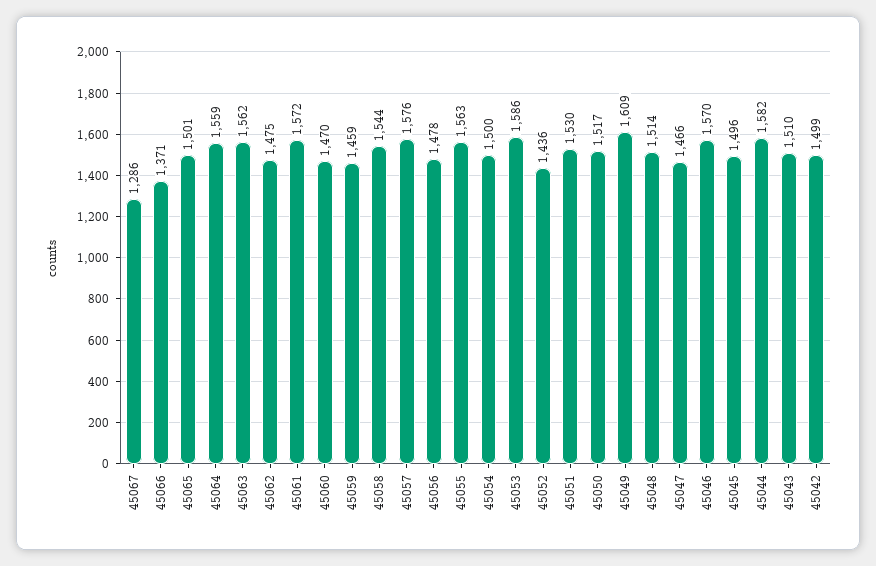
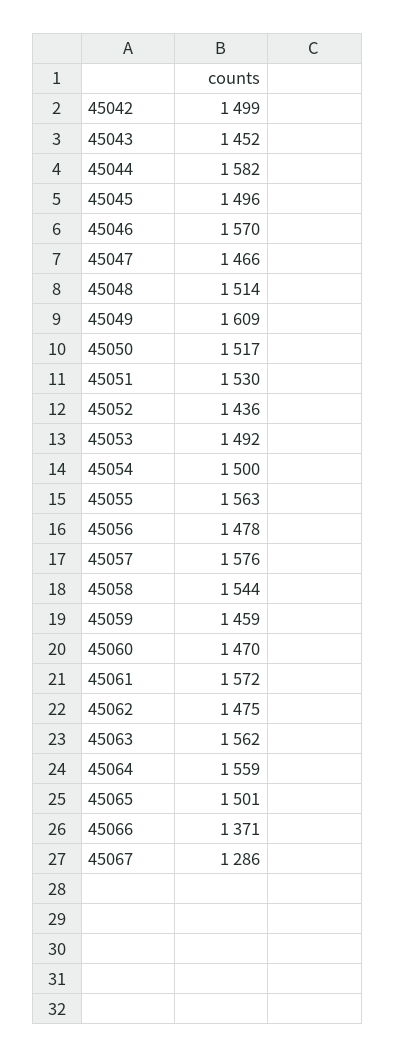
45053: 1586 -> 1492
45043: 1510 -> 1452

